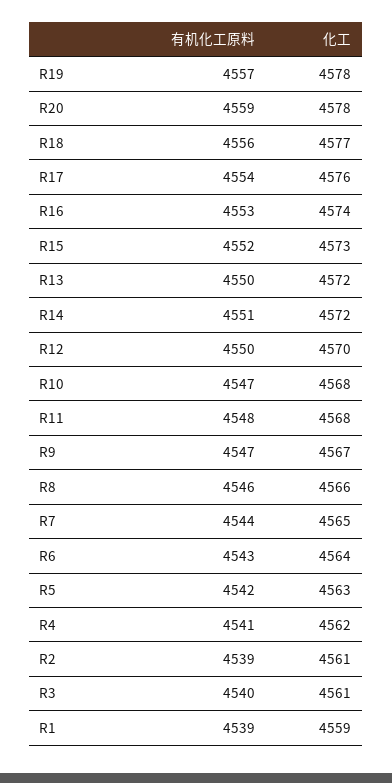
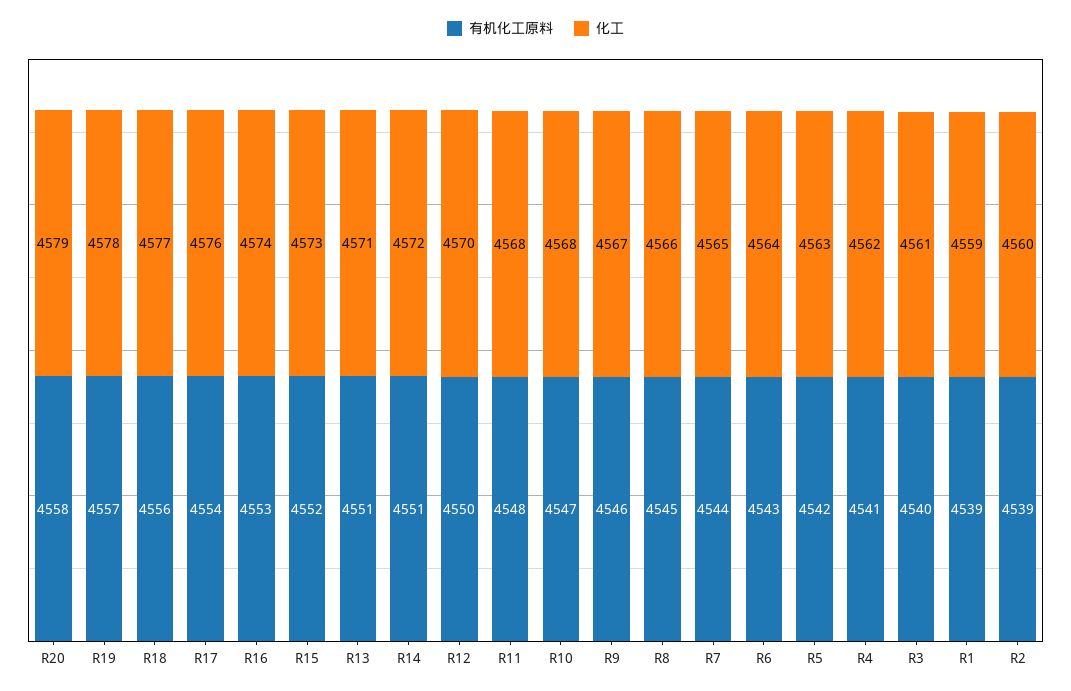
有机化工原料, R20: 4559 -> 4558
化工, R20: 4578 -> 4579
有机化工原料, R13: 4550 -> 4551
化工, R13: 4572 -> 4571
有机化工原料, R9: 4547 -> 4546
有机化工原料, R8: 4546 -> 4545
化工, R2: 4561 -> 4560

